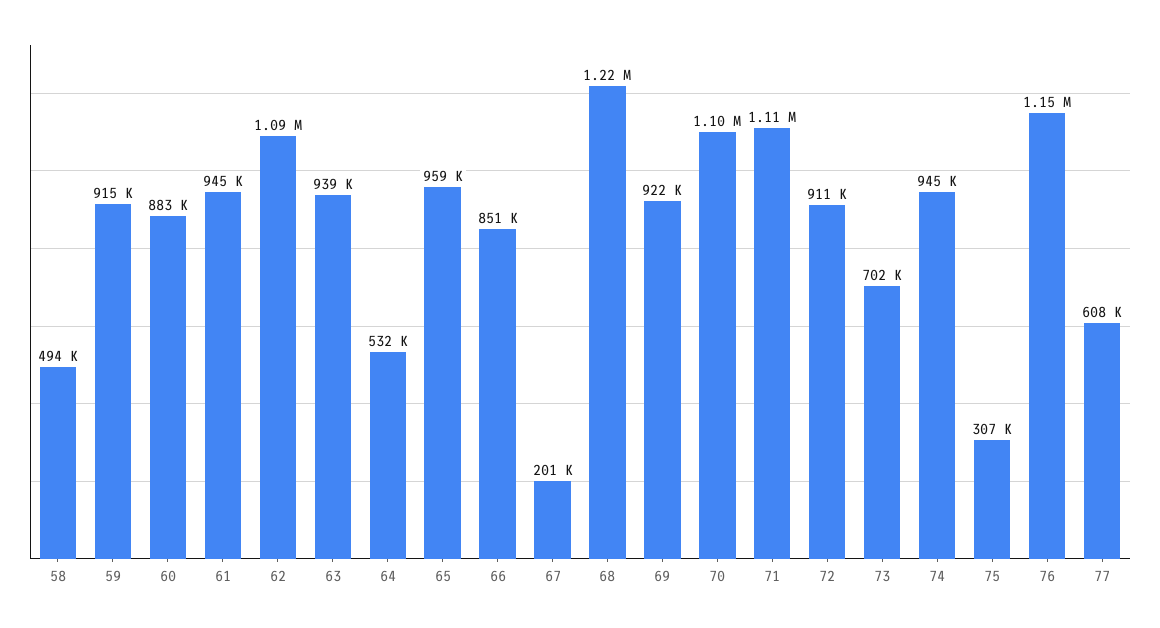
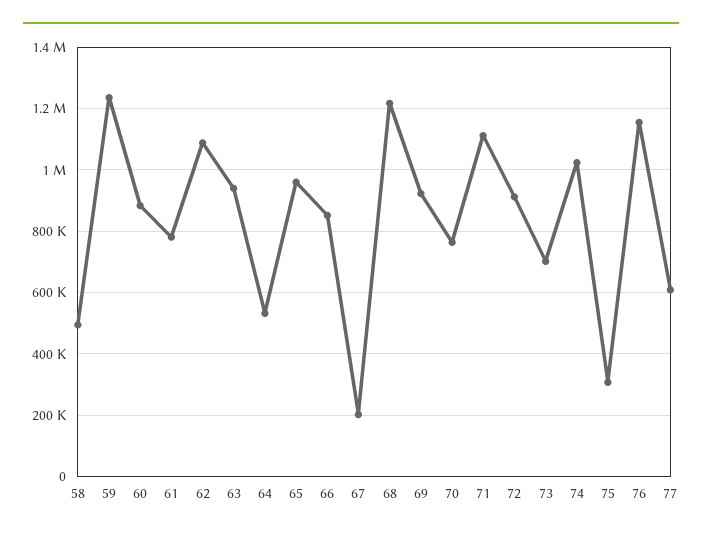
59: 915000 -> 1240000
61: 945000 -> 780000
70: 1100000 -> 760000
74: 945000 -> 1020000

